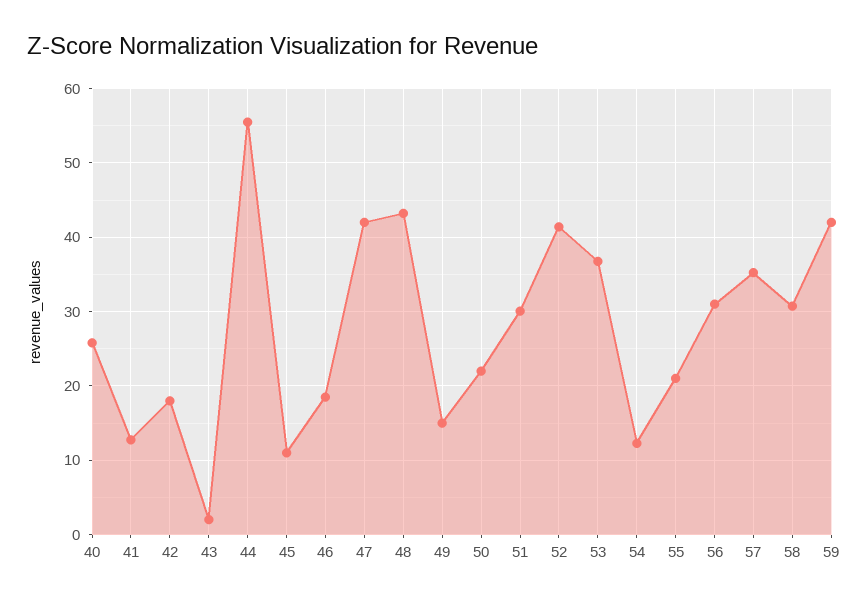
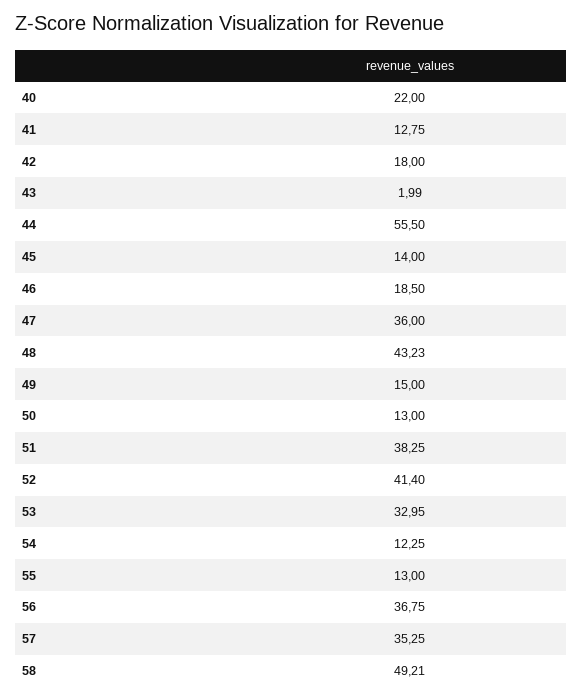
40: 26 -> 22
45: 11 -> 14
47: 42 -> 36
50: 22 -> 13
51: 30 -> 38.25
53: 37 -> 32.95
55: 21 -> 13
56: 31 -> 36.75
58: 31 -> 49.21
59: 42 -> none

